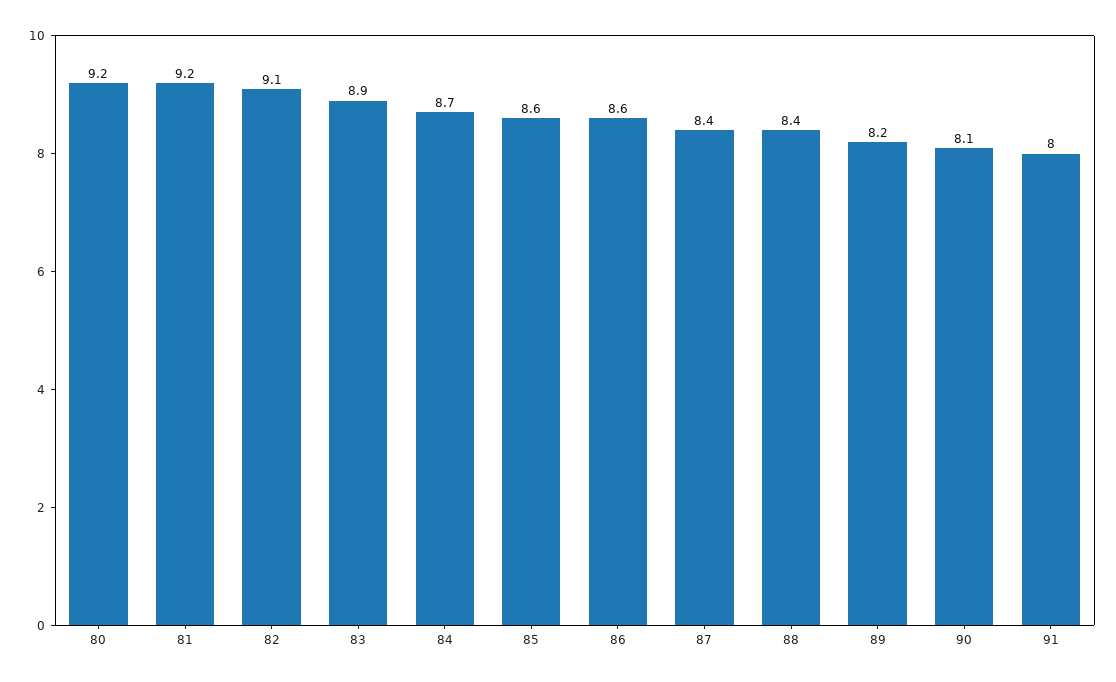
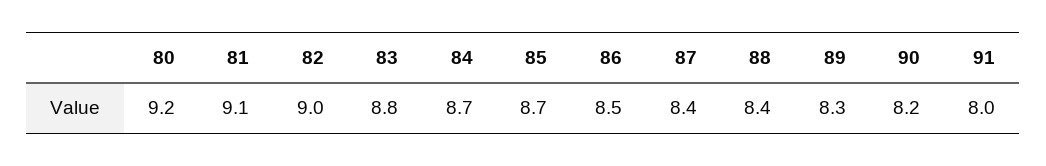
81: 9.2 -> 9.1
82: 9.1 -> 9
83: 8.9 -> 8.8
85: 8.6 -> 8.7
86: 8.6 -> 8.5
89: 8.2 -> 8.3
90: 8.1 -> 8.2

